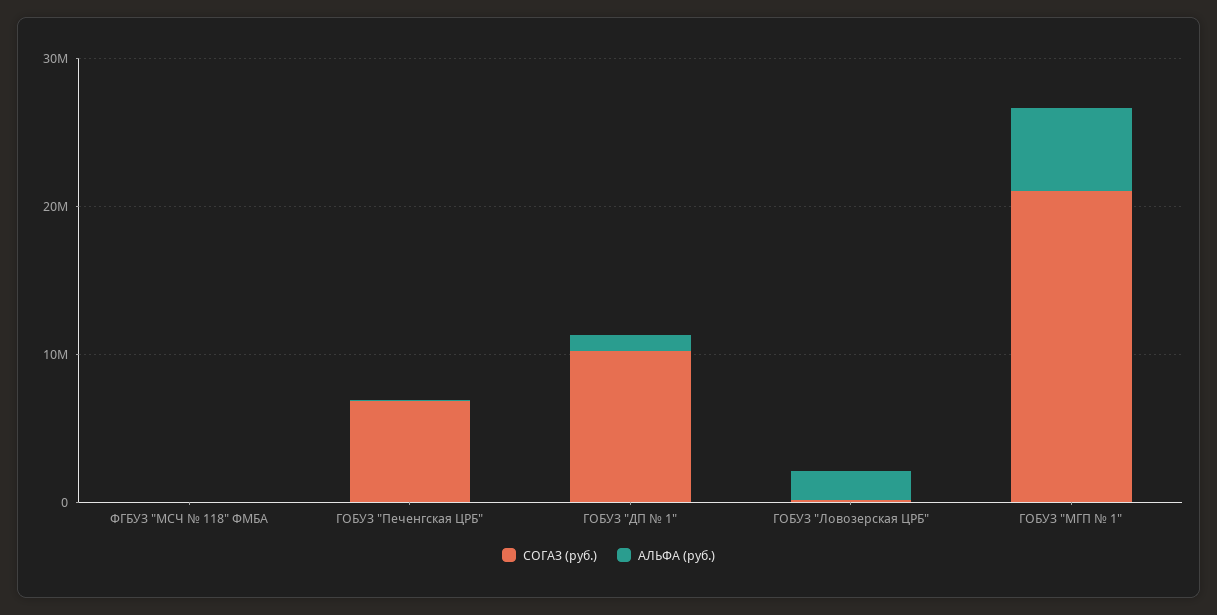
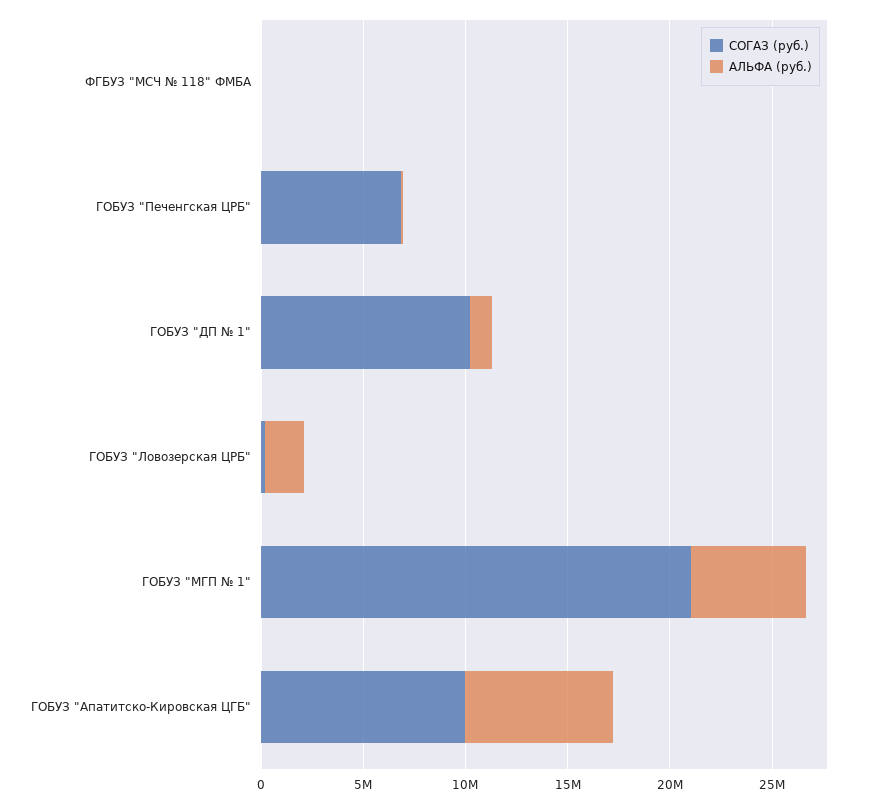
СОГАЗ (руб.), ГОБУЗ "Апатитско-Кировская ЦГБ": none -> 10000000
АЛЬФА (руб.), ГОБУЗ "Апатитско-Кировская ЦГБ": none -> 7000000

